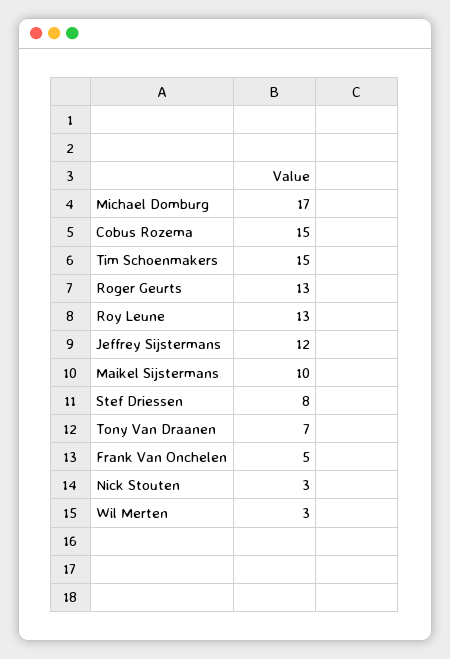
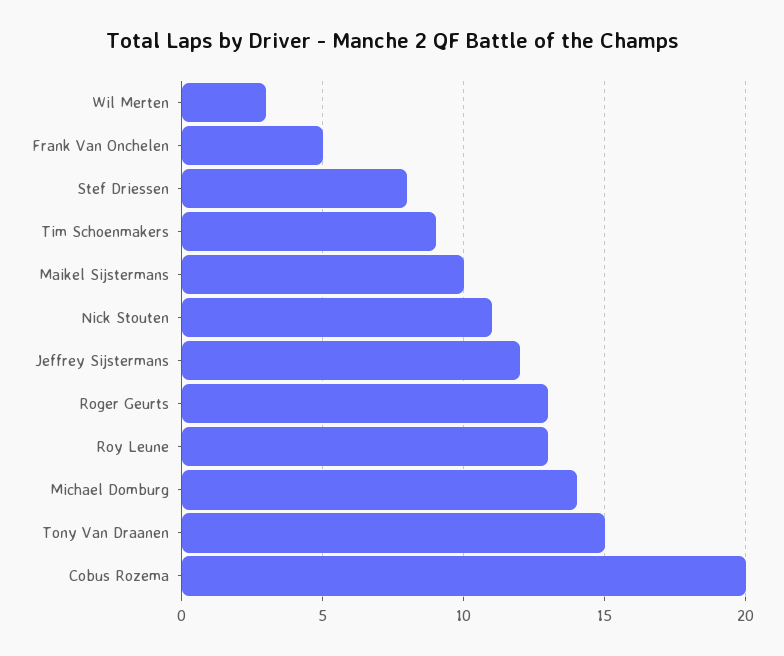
Michael Domburg: 17 -> 14
Cobus Rozema: 15 -> 20
Tim Schoenmakers: 15 -> 9
Tony Van Draanen: 7 -> 15
Nick Stouten: 3 -> 11

